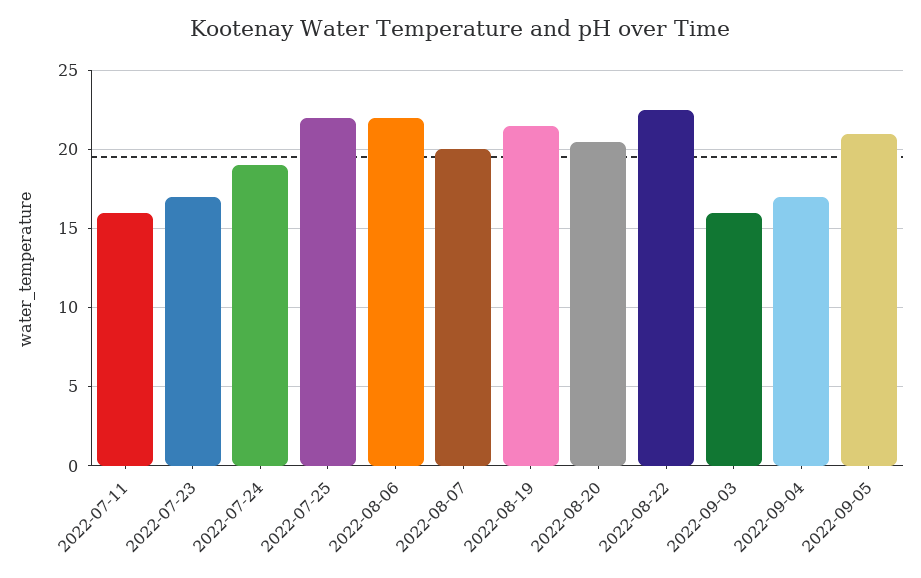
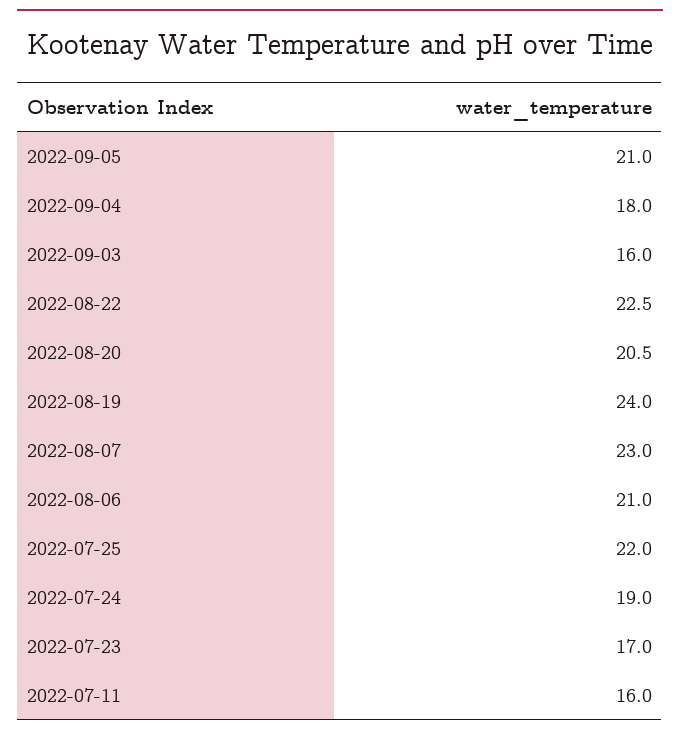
2022-08-06: 22 -> 21
2022-08-07: 20 -> 23
2022-08-19: 21.5 -> 24
2022-09-04: 17 -> 18

